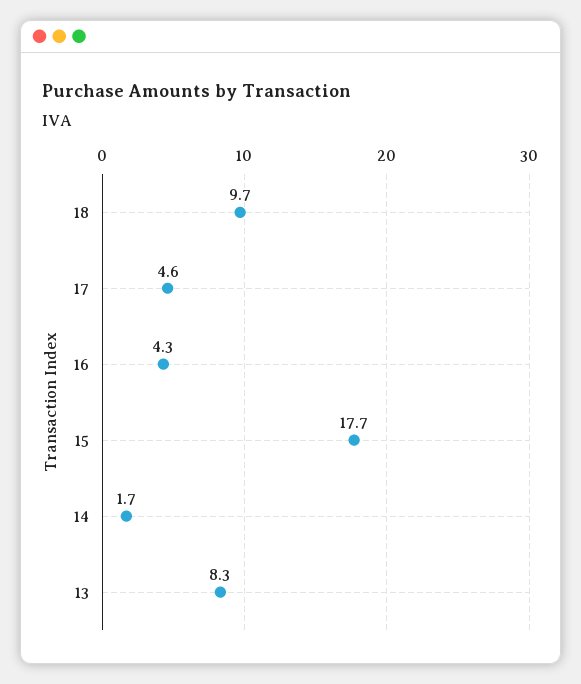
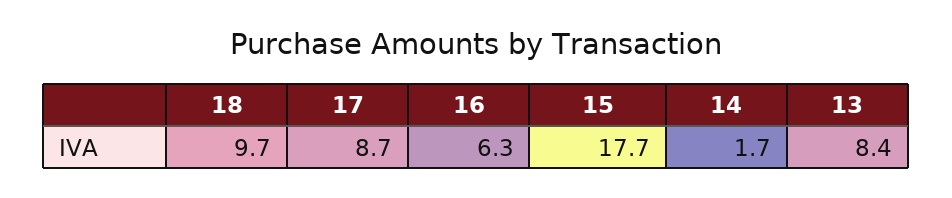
17: 4.6 -> 8.7
16: 4.3 -> 6.3
13: 8.3 -> 8.4

